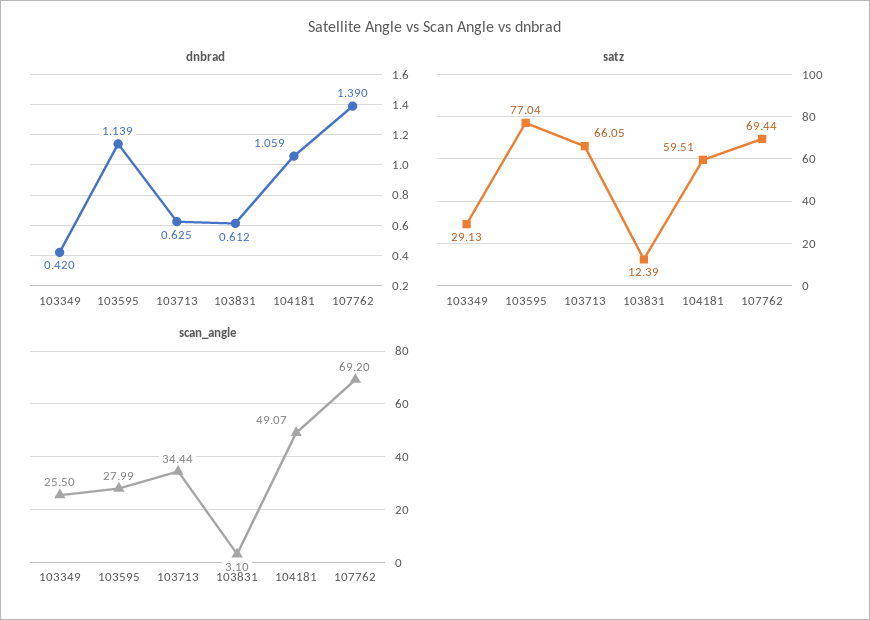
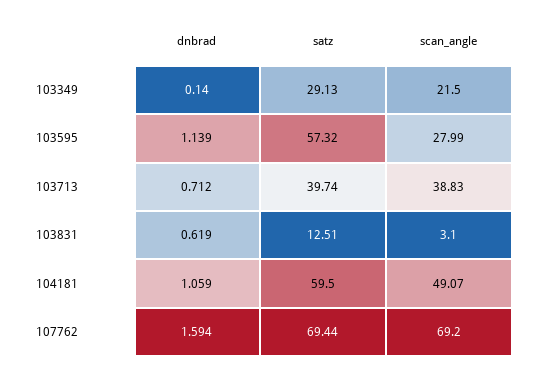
dnbrad, 103349: 0.42 -> 0.14
dnbrad, 103713: 0.625 -> 0.712
dnbrad, 103831: 0.612 -> 0.619
dnbrad, 107762: 1.39 -> 1.594
satz, 103595: 77.04 -> 57.32
satz, 103713: 66.05 -> 39.74
satz, 103831: 12.39 -> 12.51
satz, 104181: 59.51 -> 59.5
scan_angle, 103349: 25.5 -> 21.5
scan_angle, 103713: 34.44 -> 38.83

